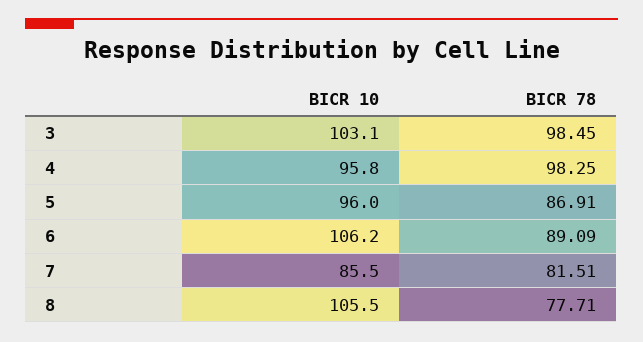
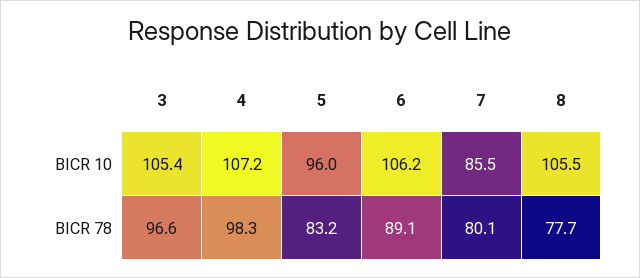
BICR 10, 3: 103.1 -> 105.4
BICR 78, 3: 98.45 -> 96.6
BICR 10, 4: 95.8 -> 107.2
BICR 78, 5: 86.91 -> 83.2
BICR 78, 7: 81.51 -> 80.1

